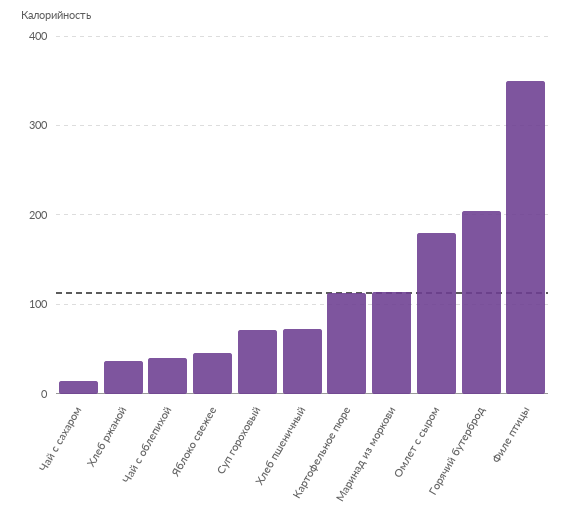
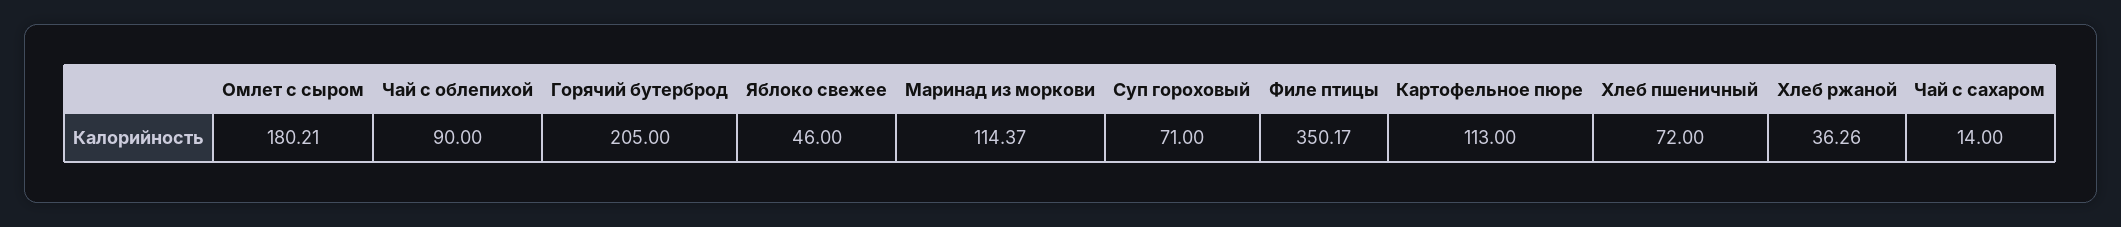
Чай с облепихой: 40 -> 90

